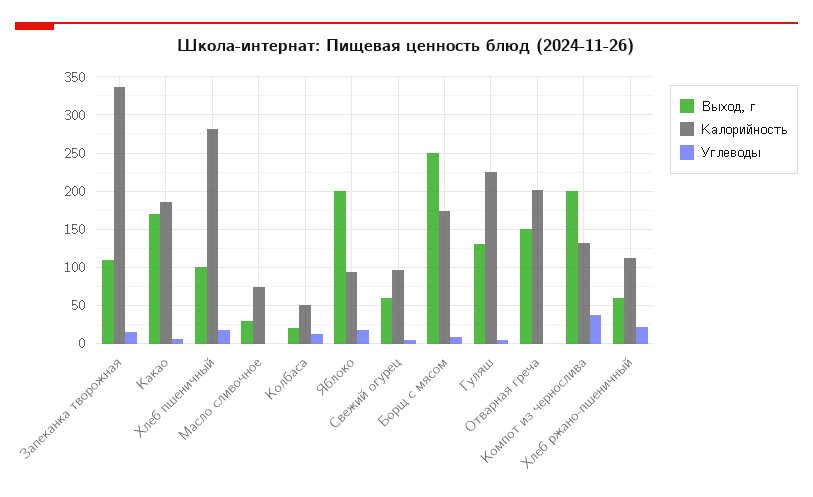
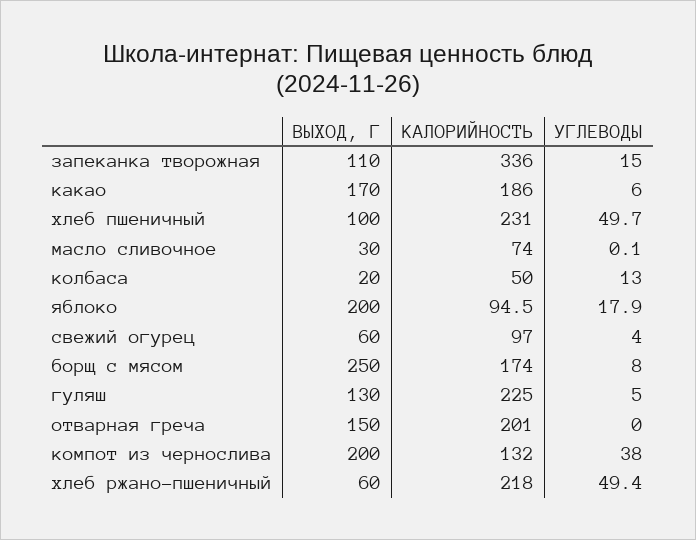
Калорийность, Хлеб пшеничный: 280 -> 231
Углеводы, Хлеб пшеничный: 20 -> 49.7
Калорийность, Хлеб ржано-пшеничный: 110 -> 218
Углеводы, Хлеб ржано-пшеничный: 20 -> 49.4

